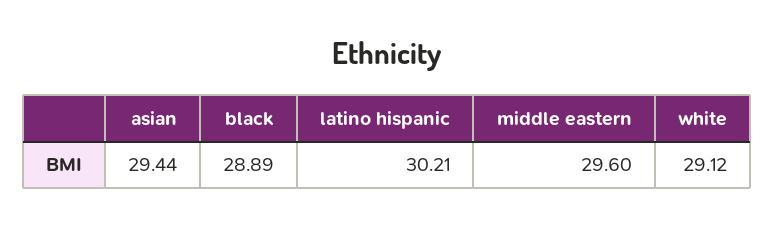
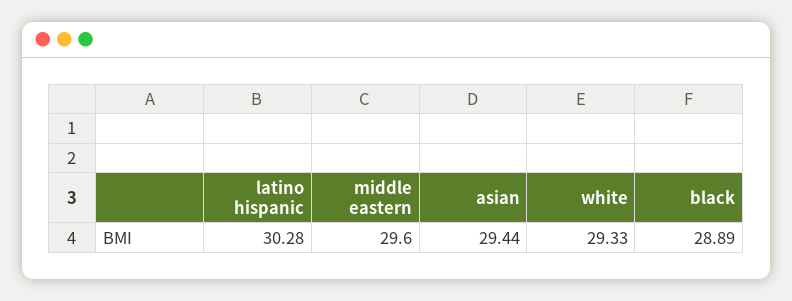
latino hispanic: 30.21 -> 30.28
white: 29.12 -> 29.33

